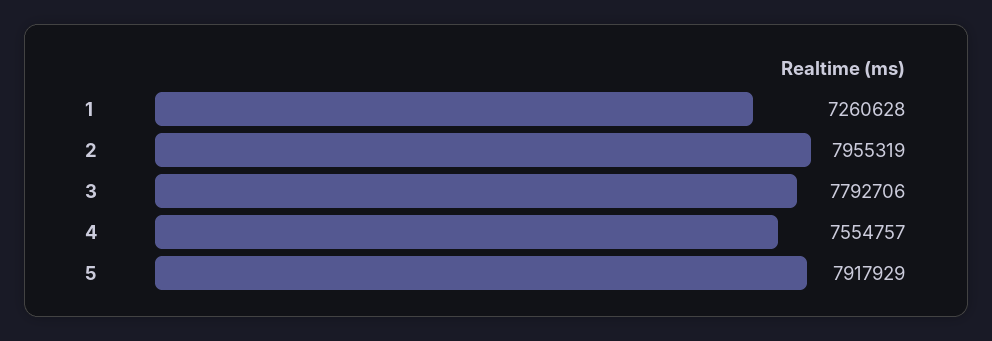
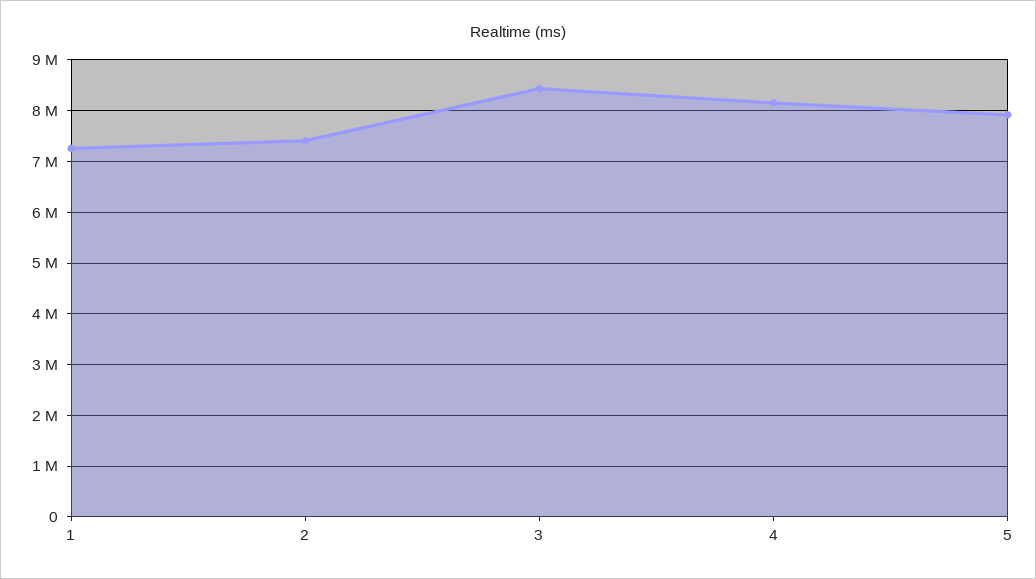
2: 7955319 -> 7400000
3: 7792706 -> 8400000
4: 7554757 -> 8200000

